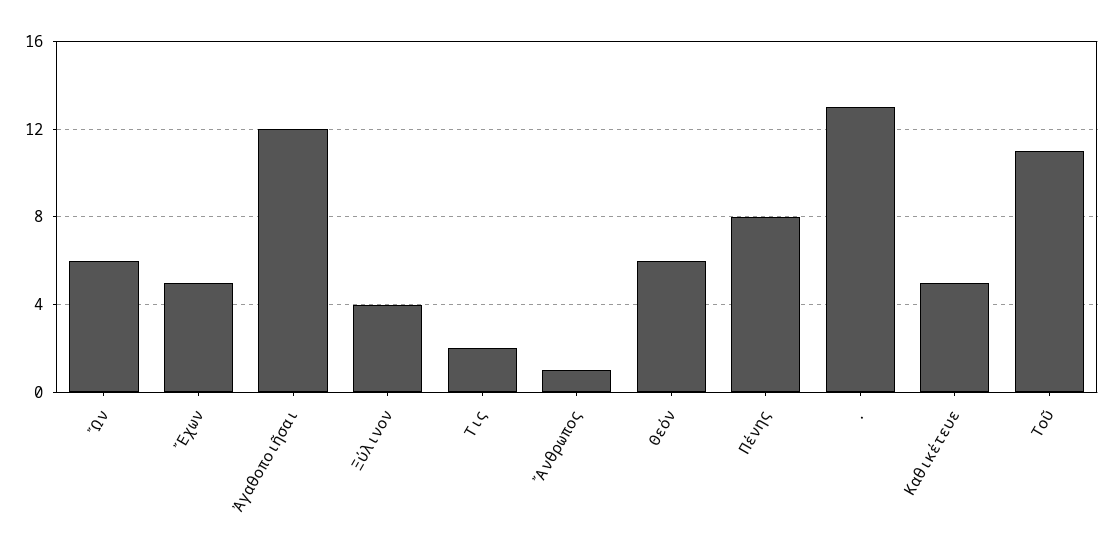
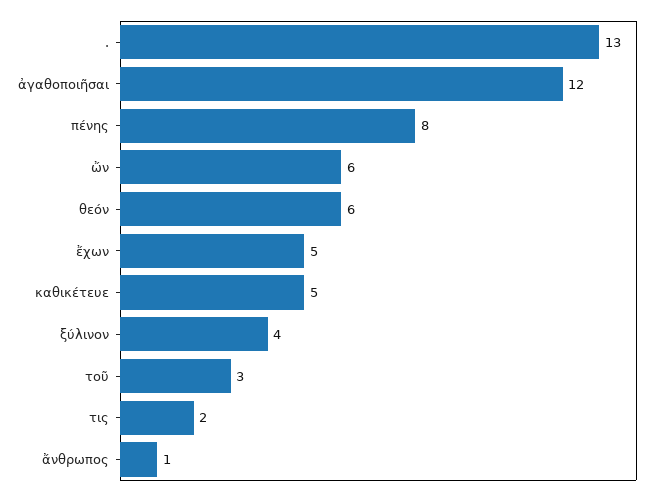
Τοῦ: 11 -> 3

